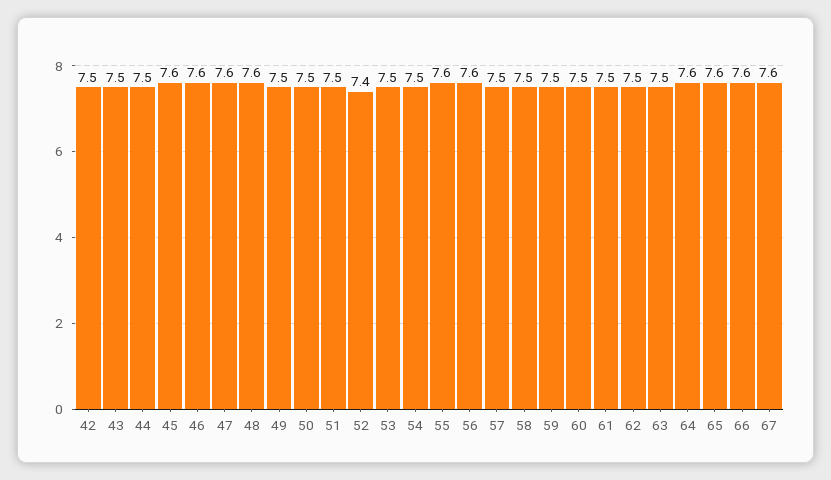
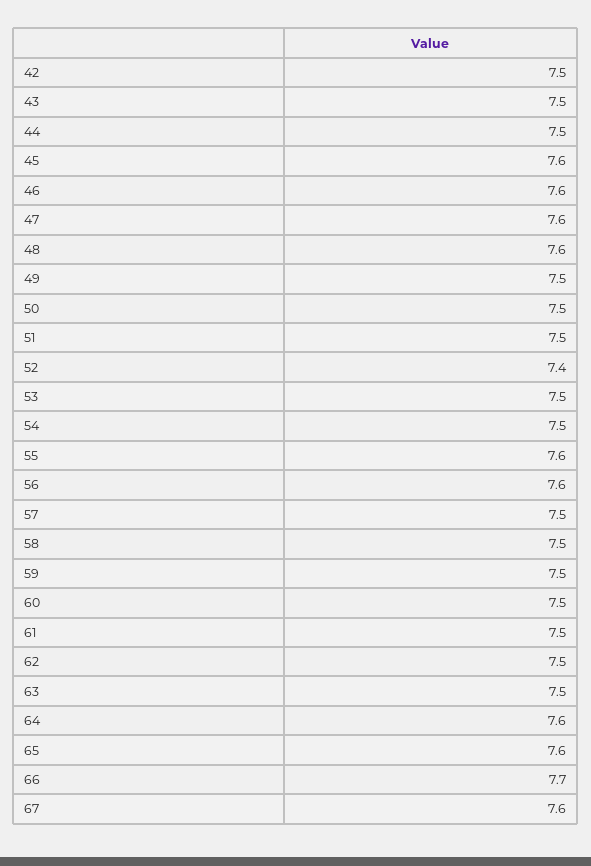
66: 7.6 -> 7.7

